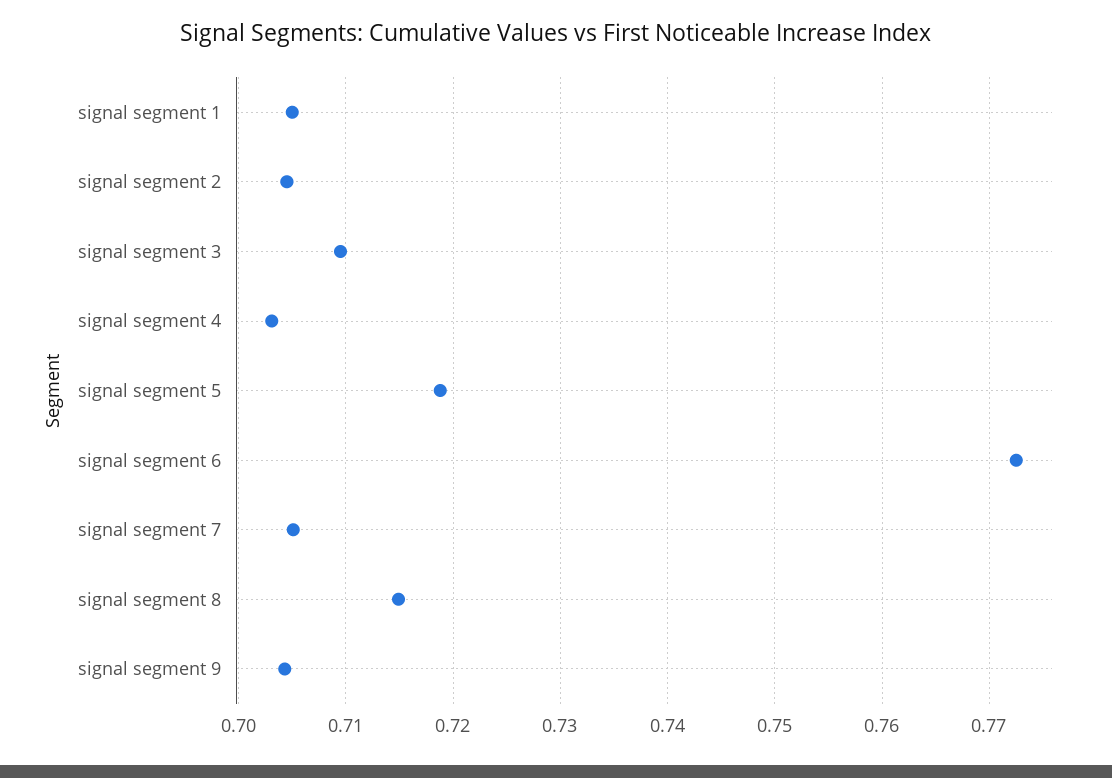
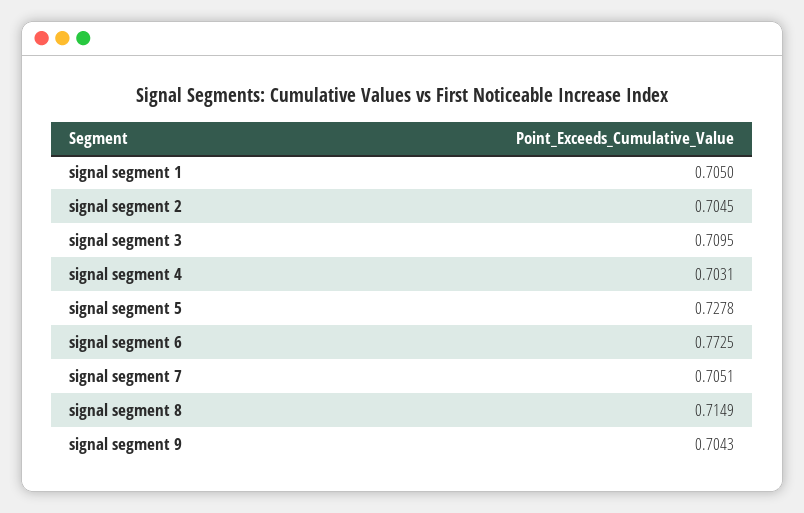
signal segment 5: 0.719 -> 0.7278

